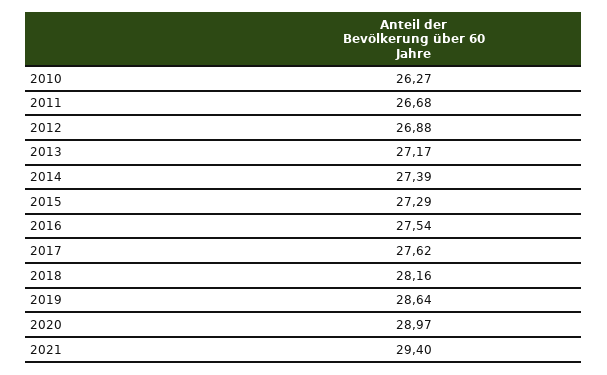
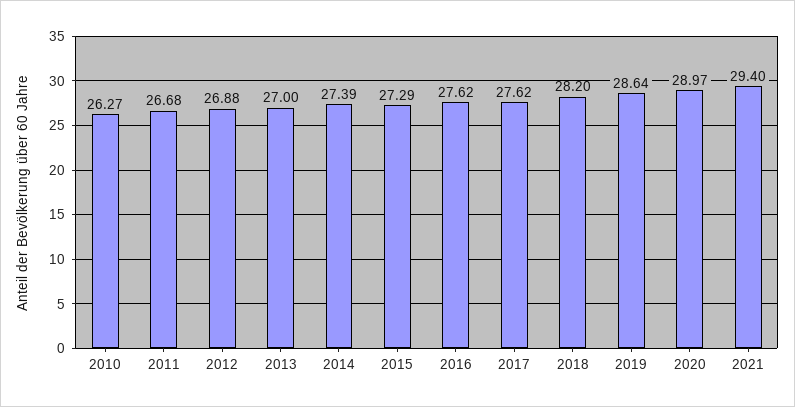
2013: 27.17 -> 27
2016: 27.54 -> 27.62
2018: 28.16 -> 28.2

